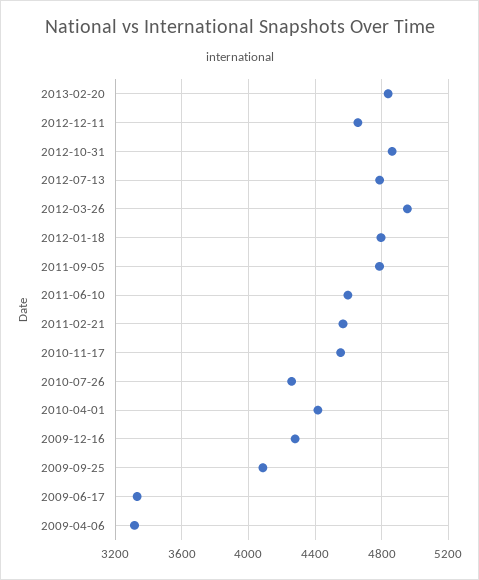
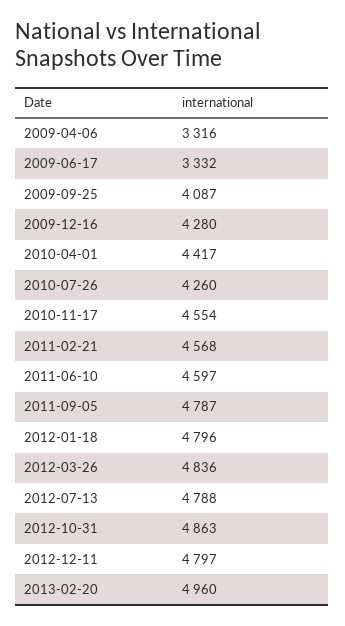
2013-02-20: 4850 -> 4960
2012-12-11: 4650 -> 4797
2012-03-26: 4950 -> 4836

